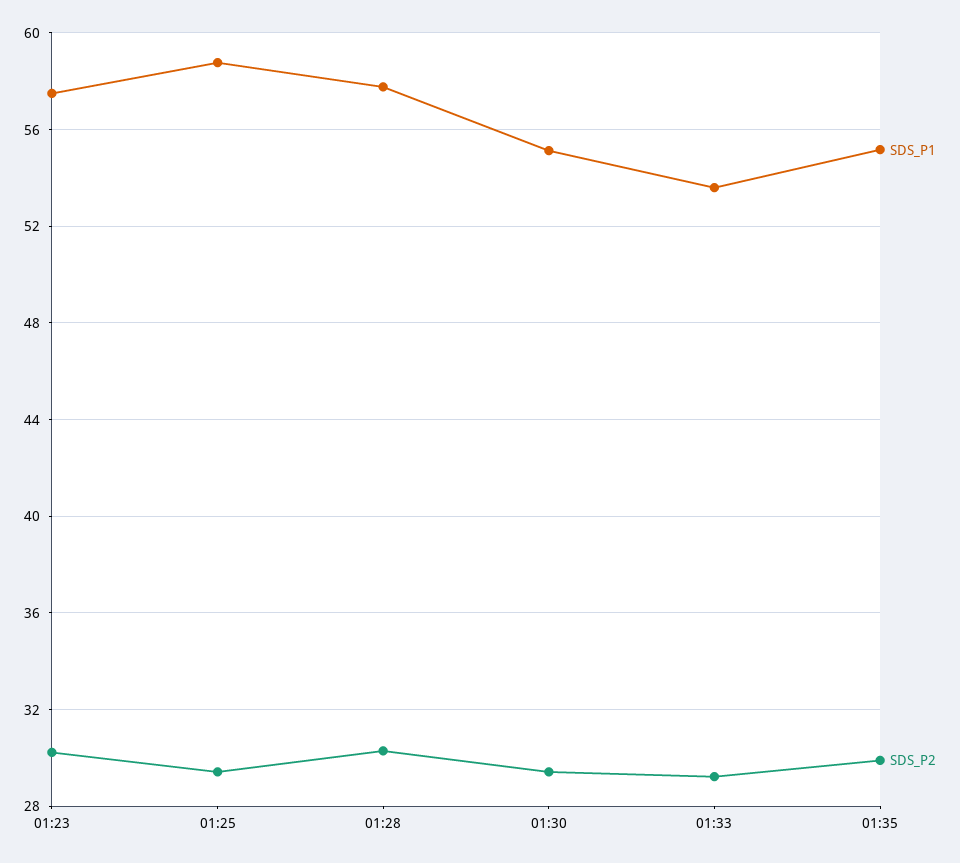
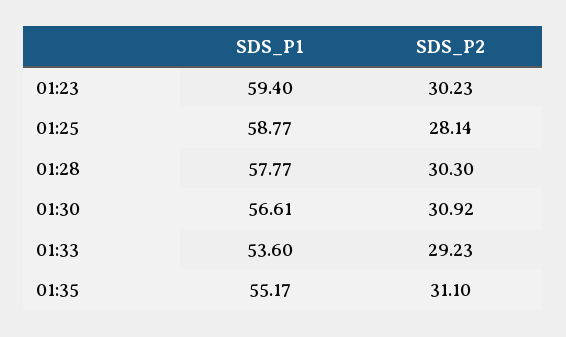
SDS_P1, 01:23: 57.5 -> 59.4
SDS_P2, 01:25: 29.5 -> 28.14
SDS_P1, 01:30: 55 -> 56.61
SDS_P2, 01:30: 29.5 -> 30.92
SDS_P2, 01:35: 30 -> 31.1

